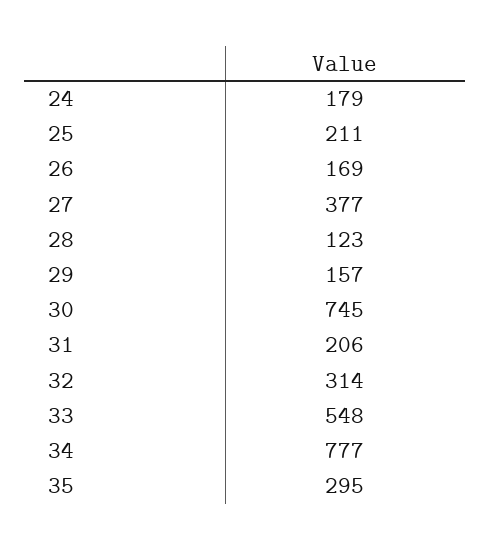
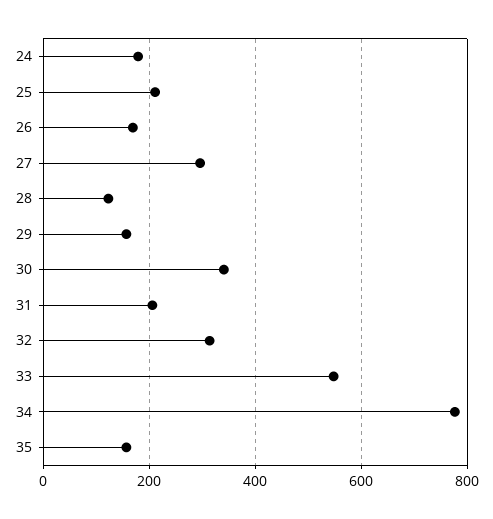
27: 377 -> 300
30: 745 -> 340
35: 295 -> 160

